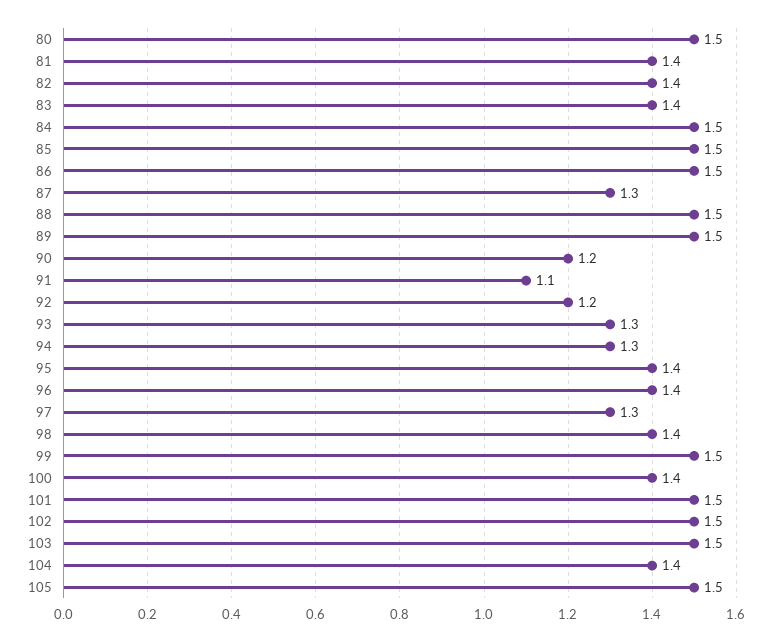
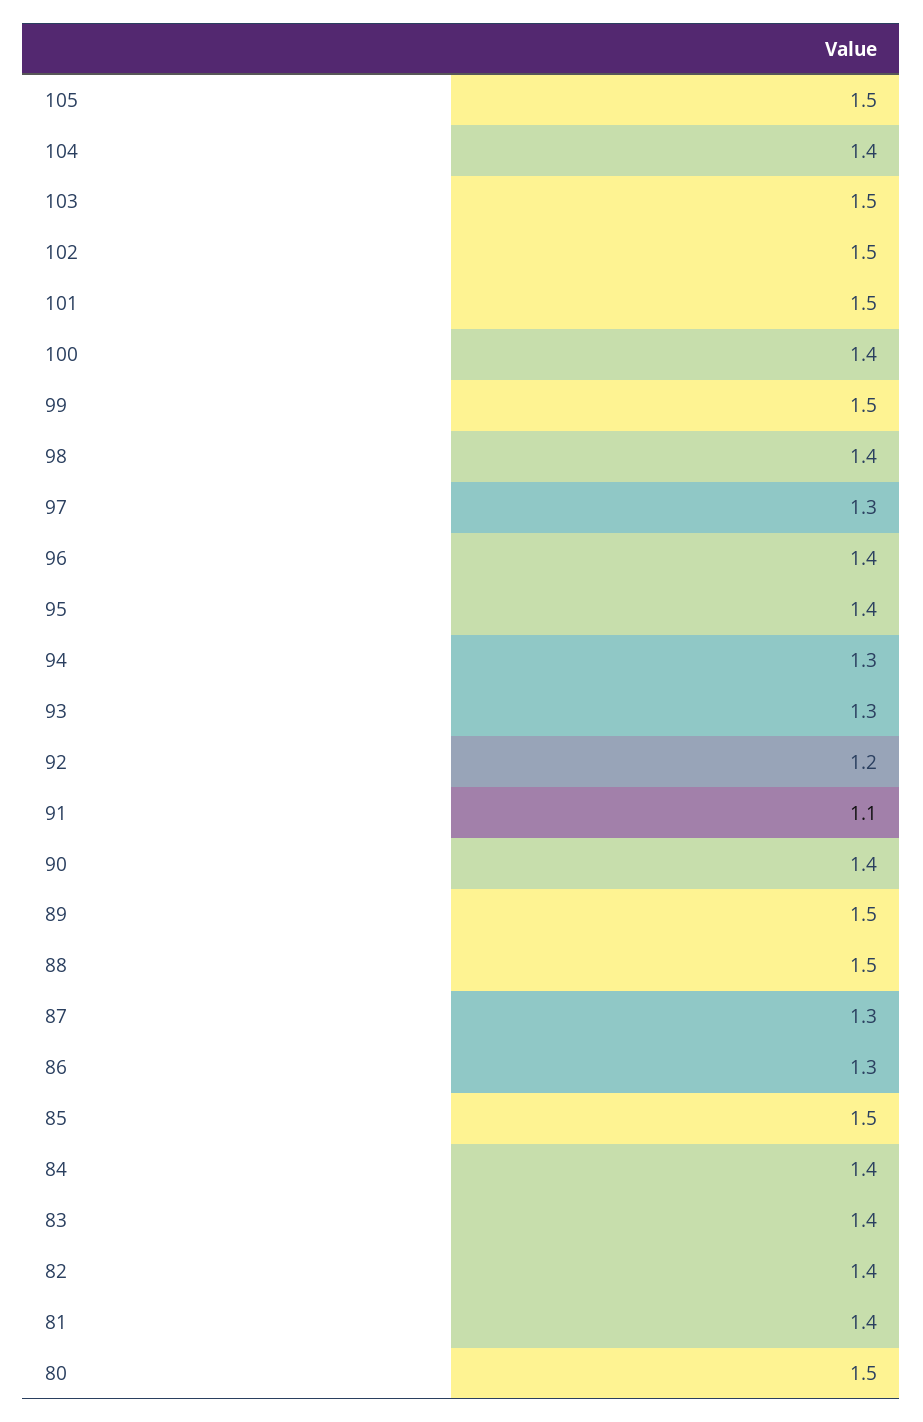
84: 1.5 -> 1.4
86: 1.5 -> 1.3
90: 1.2 -> 1.4

